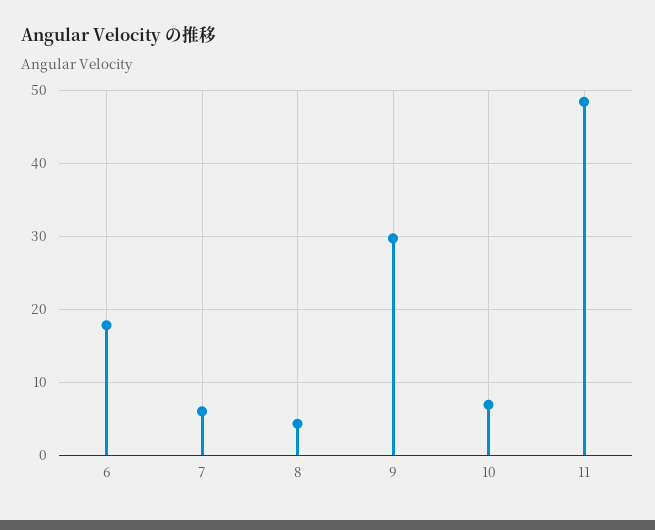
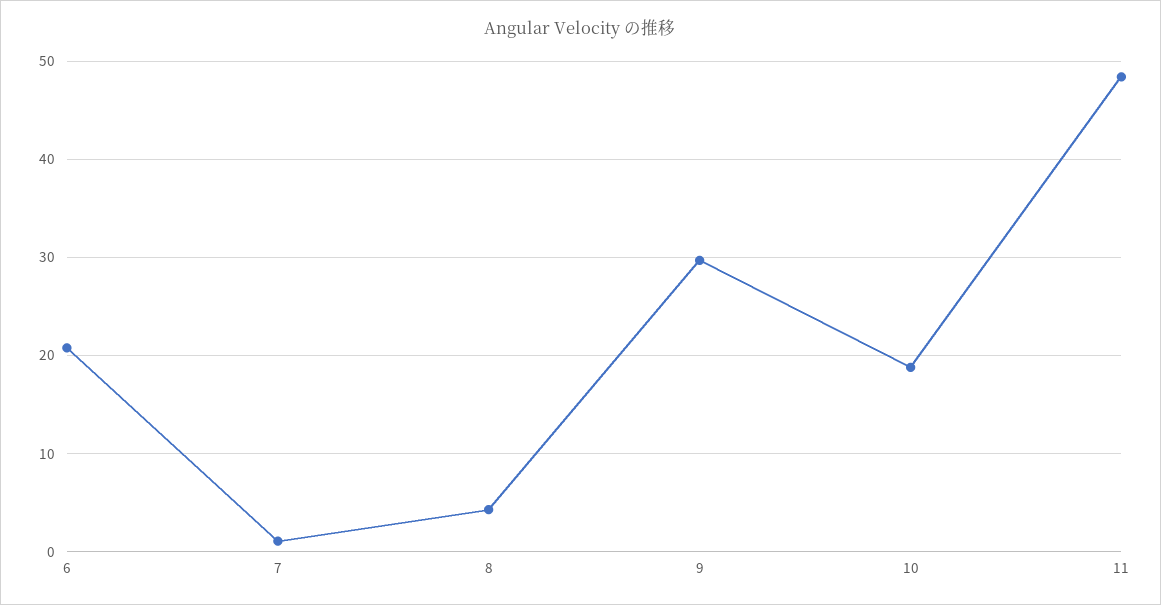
6: 18 -> 21
7: 6 -> 1
10: 7 -> 19

